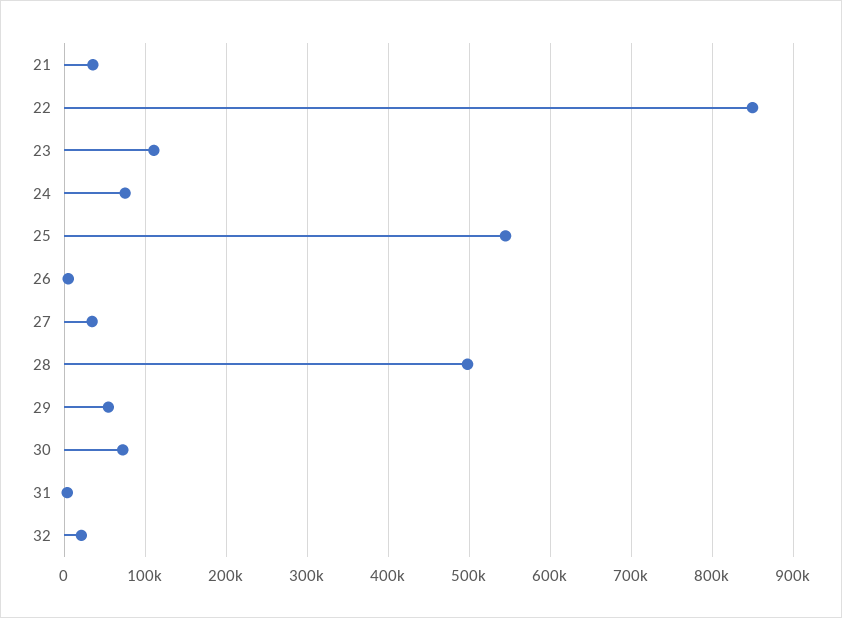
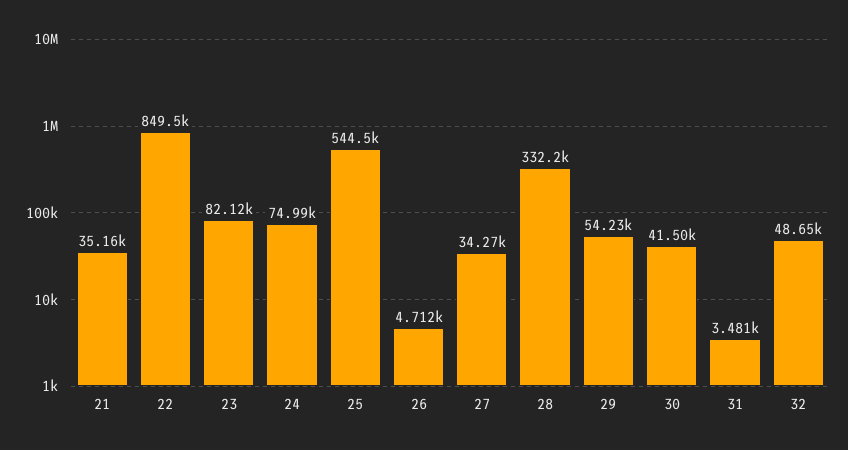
23: 110000 -> 82120
28: 500000 -> 332200
30: 70000 -> 41500
32: 20000 -> 48650

